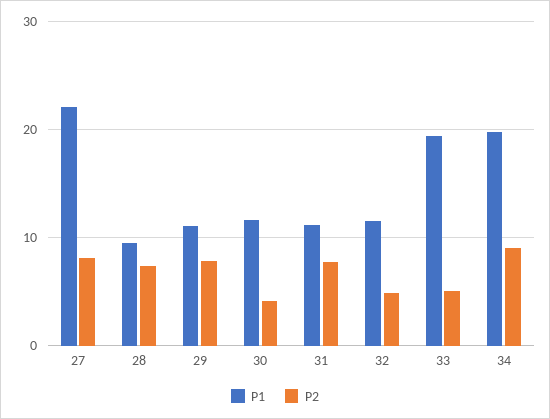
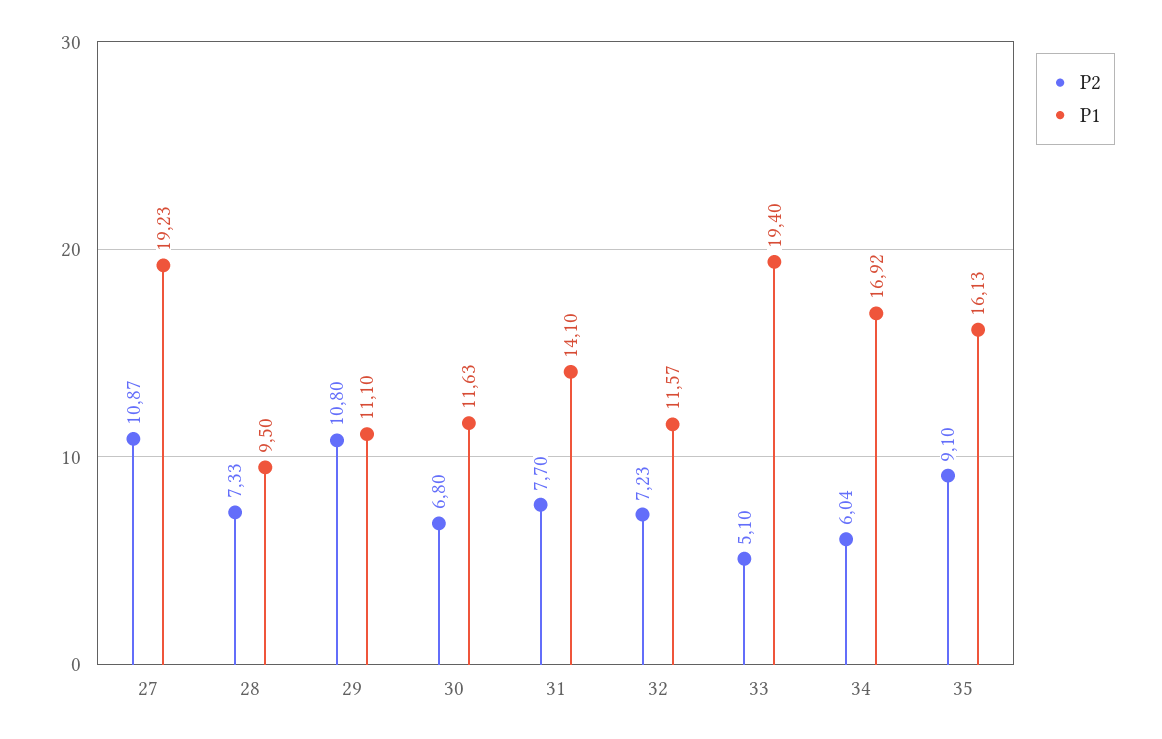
P1, 27: 22 -> 19.23
P2, 27: 8 -> 10.87
P2, 29: 8 -> 10.8
P2, 30: 4 -> 6.8
P1, 31: 11 -> 14.1
P2, 32: 5 -> 7.23
P1, 34: 20 -> 16.92
P2, 34: 9 -> 6.04
P2, 35: none -> 9.1
P1, 35: none -> 16.13

